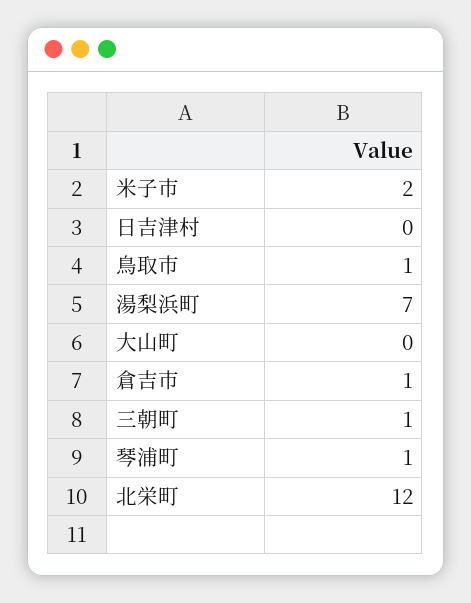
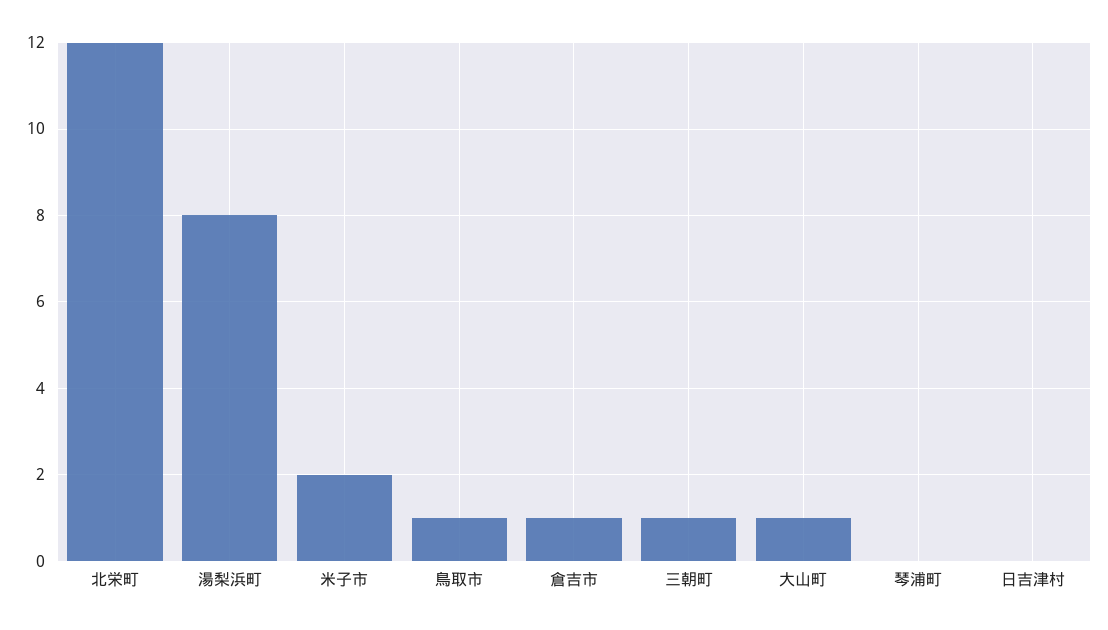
湯梨浜町: 7 -> 8
大山町: 0 -> 1
琴浦町: 1 -> 0

